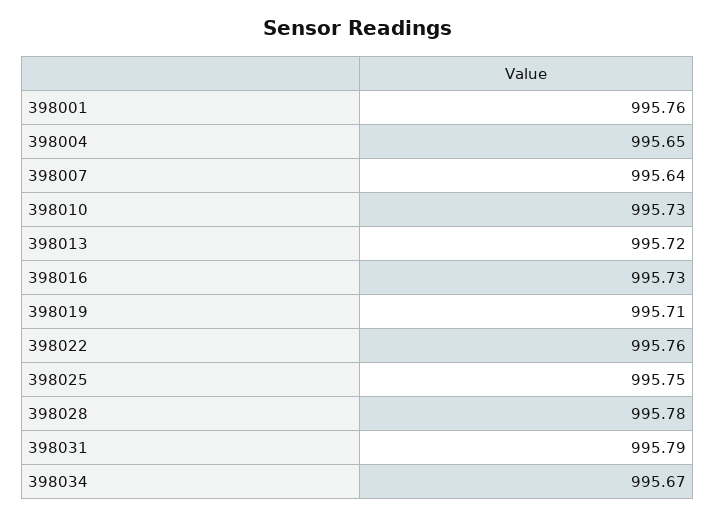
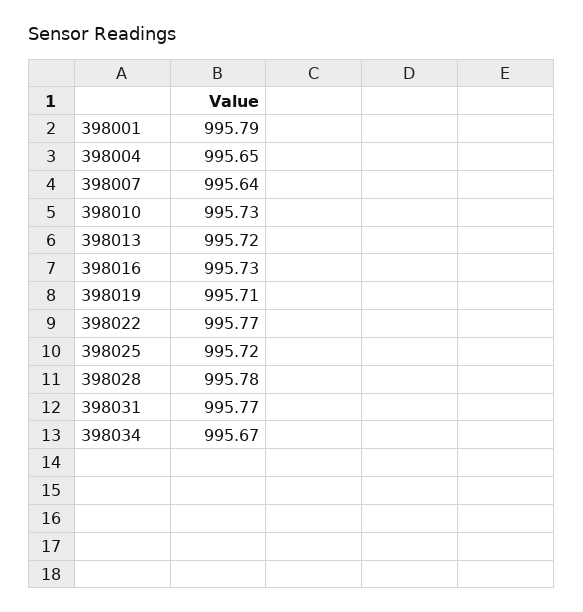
398001: 995.76 -> 995.79
398022: 995.76 -> 995.77
398025: 995.75 -> 995.72
398031: 995.79 -> 995.77

